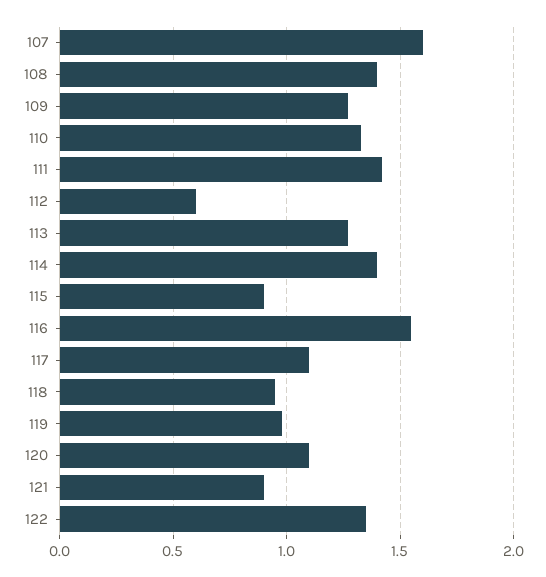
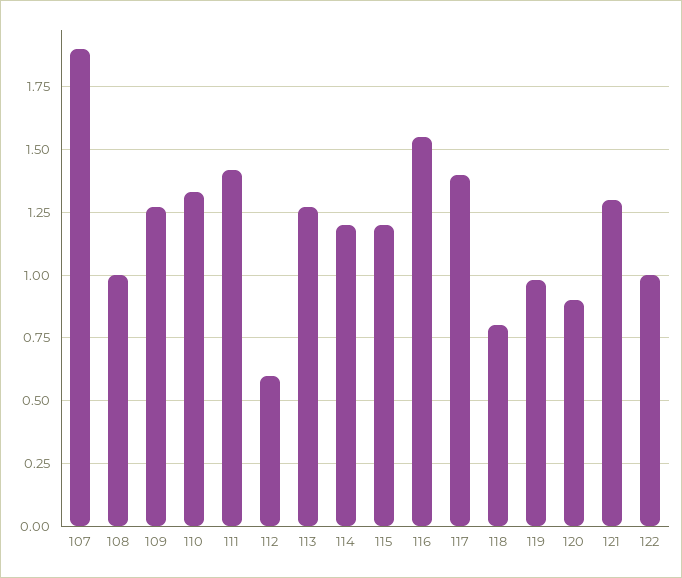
107: 1.6 -> 1.9
108: 1.4 -> 1
114: 1.4 -> 1.2
115: 0.9 -> 1.2
117: 1.1 -> 1.4
118: 0.95 -> 0.8
120: 1.1 -> 0.9
121: 0.9 -> 1.3
122: 1.35 -> 1

